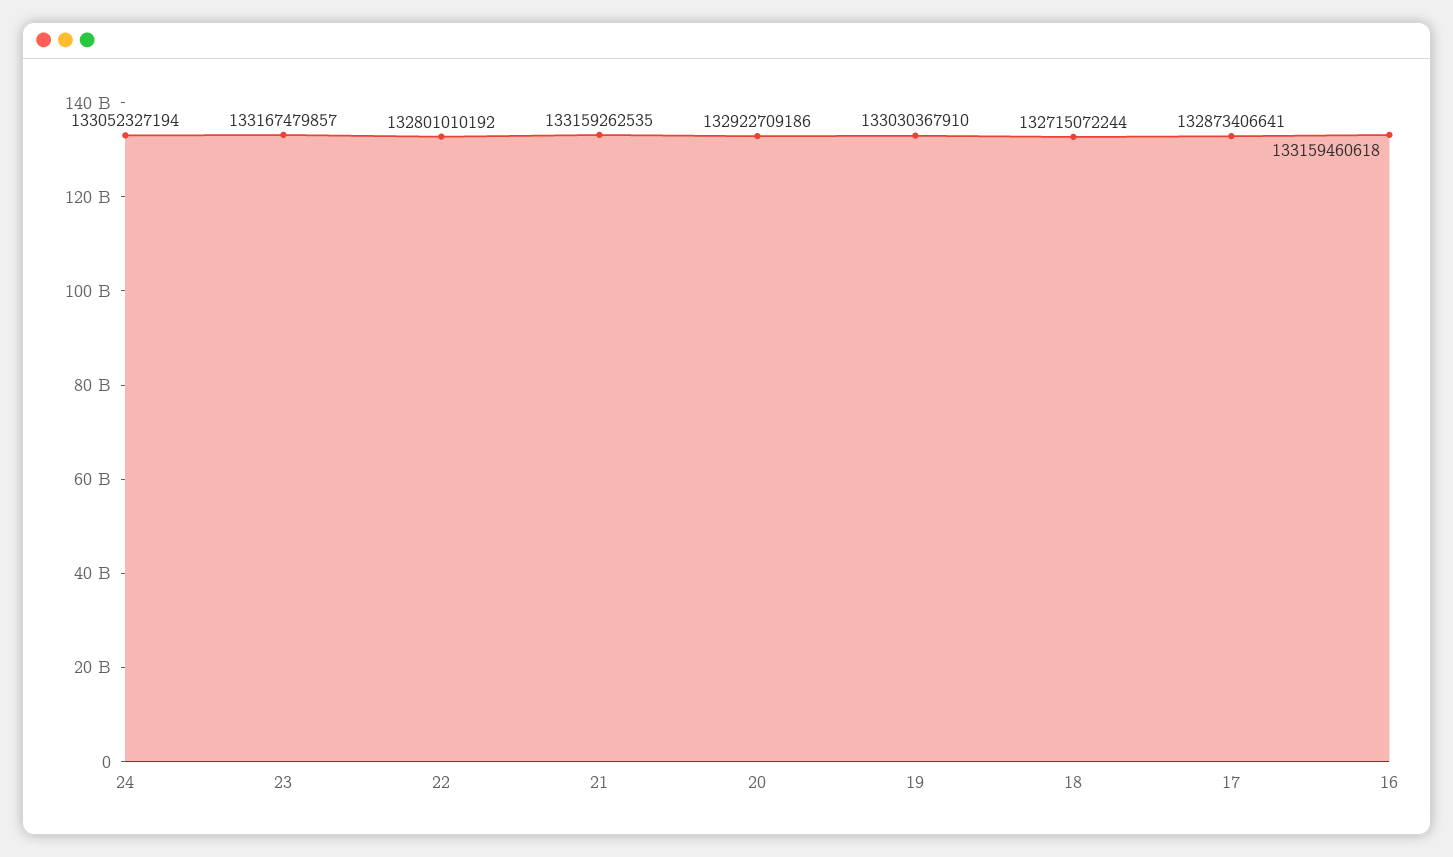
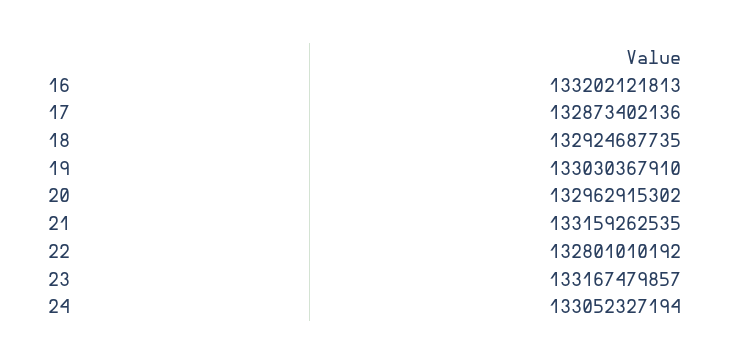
20: 132922709186 -> 132962915302
18: 132715072244 -> 132924687735
17: 132873406641 -> 132873402136
16: 133159460618 -> 133202121813

